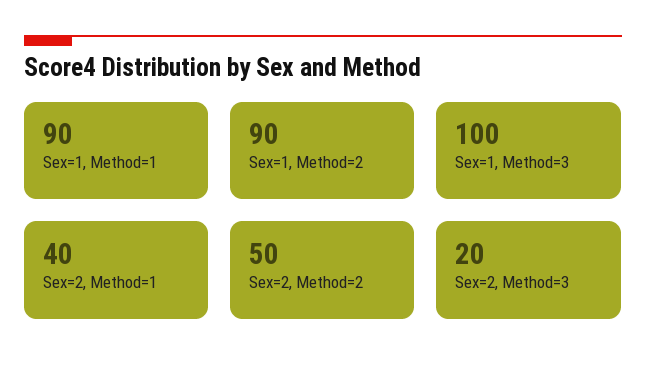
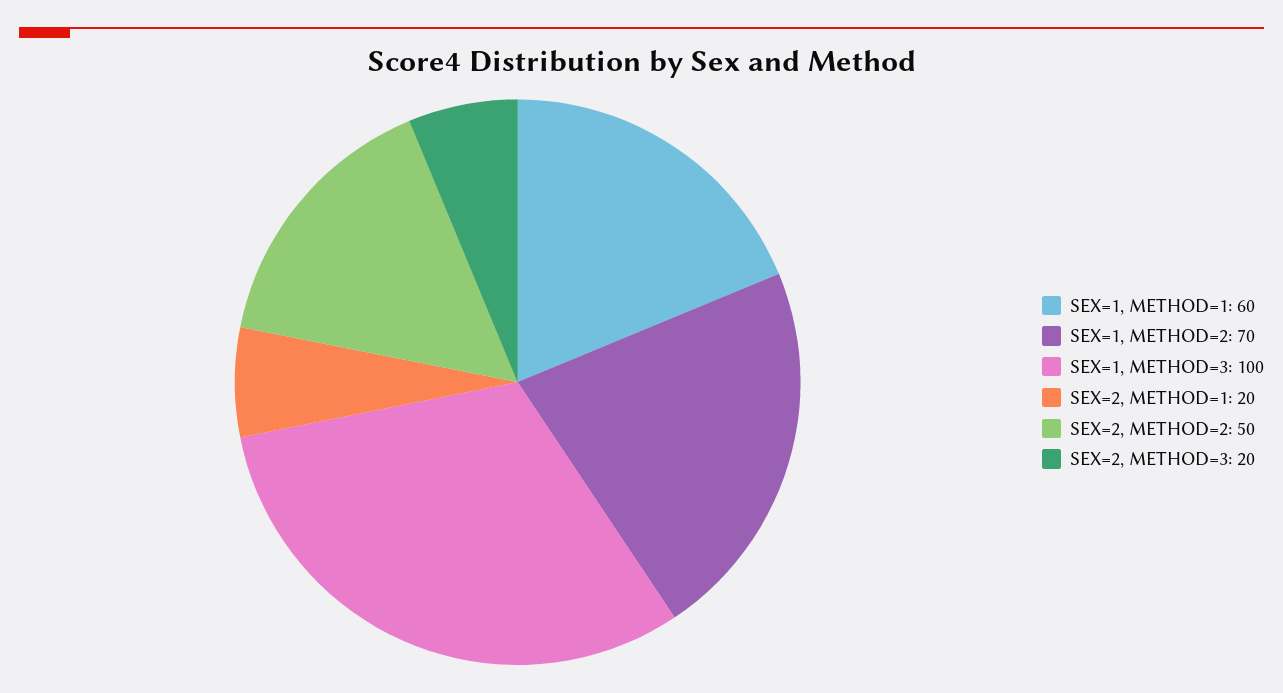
Sex=1, Method=1: 90 -> 60
Sex=1, Method=2: 90 -> 70
Sex=2, Method=1: 40 -> 20

